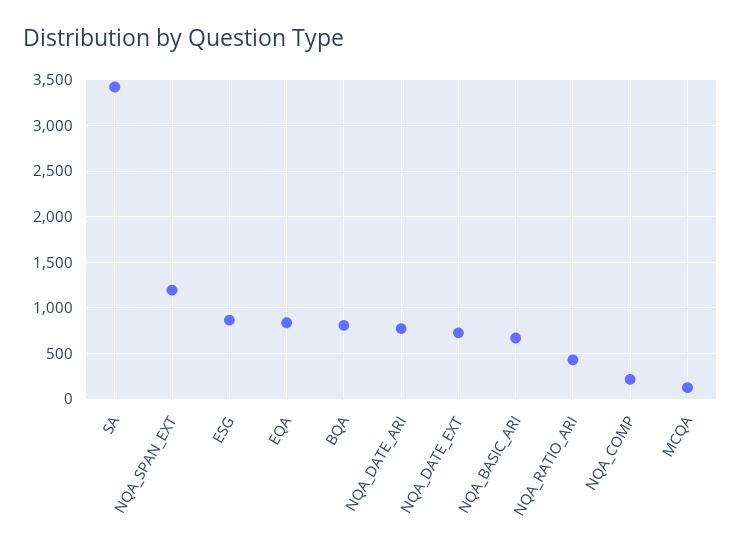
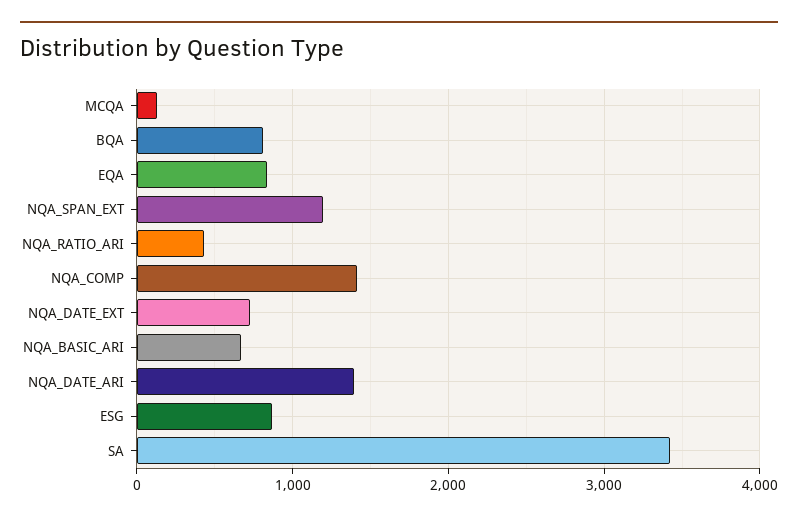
NQA_DATE_ARI: 800 -> 1400
NQA_COMP: 200 -> 1400

